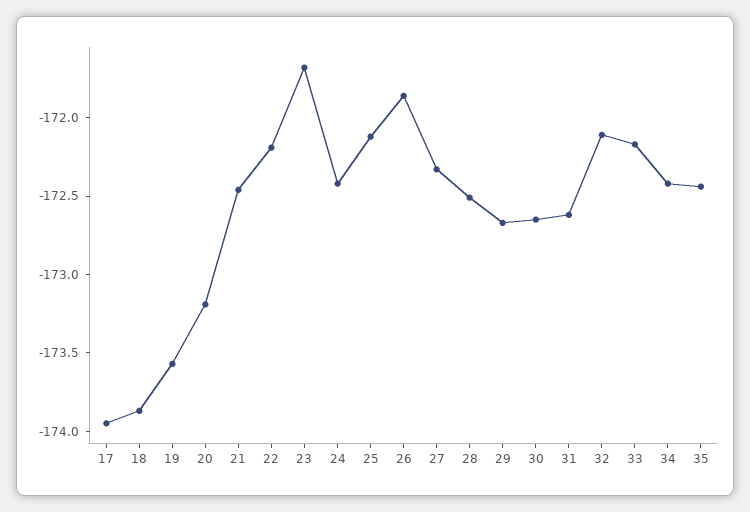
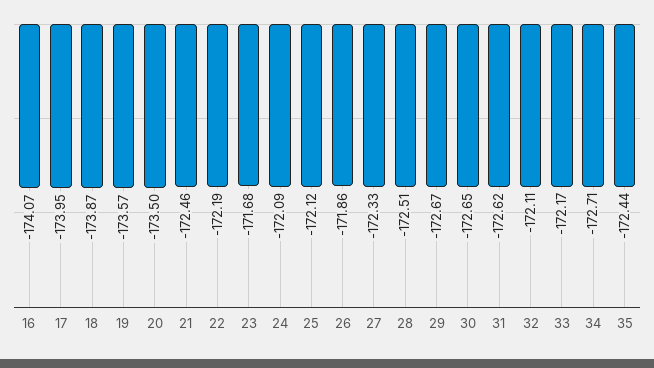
20: -173.2 -> -173.5
24: -172.4 -> -172.09
34: -172.4 -> -172.71
16: none -> -174.07

